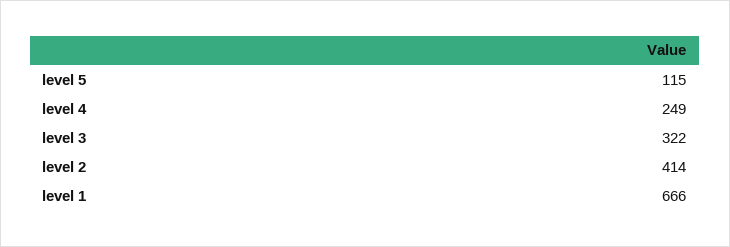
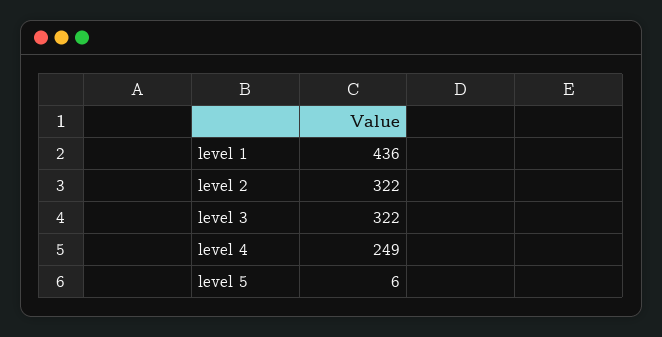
level 5: 115 -> 6
level 2: 414 -> 322
level 1: 666 -> 436

